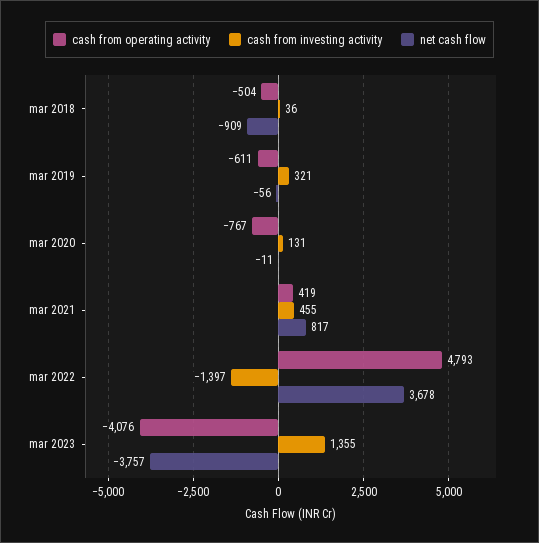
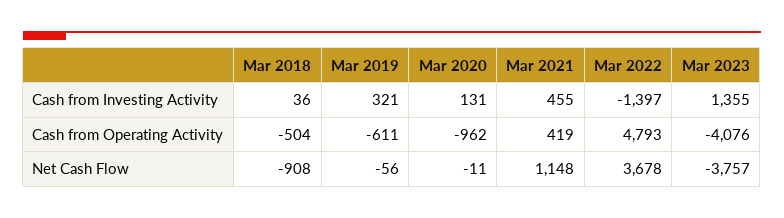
net cash flow, mar 2018: -909 -> -908
cash from operating activity, mar 2020: -767 -> -962
net cash flow, mar 2021: 817 -> 1148

